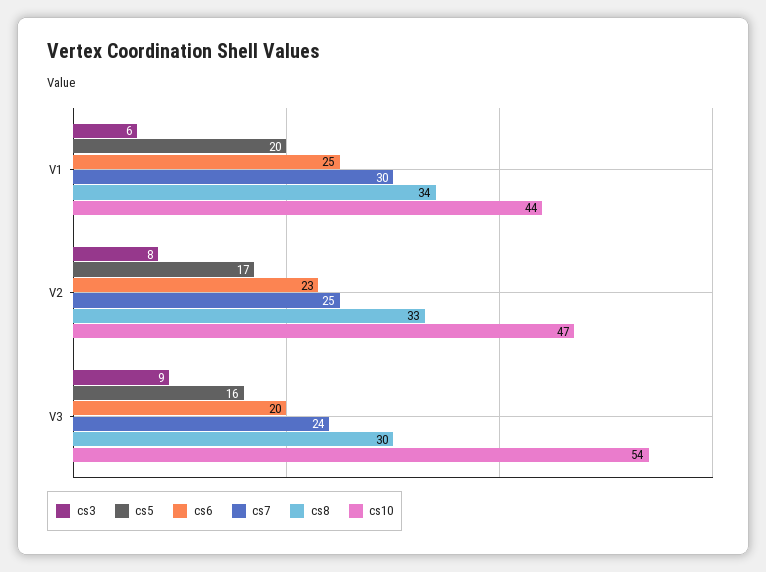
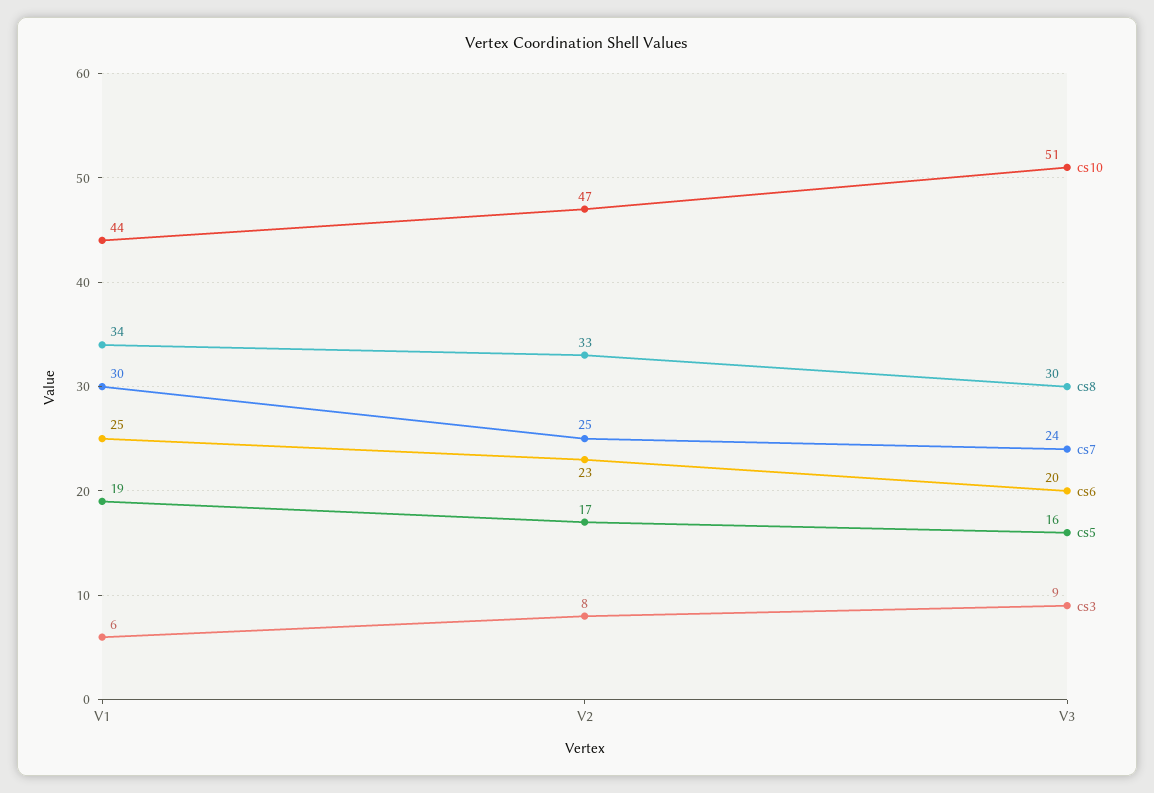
cs5, V1: 20 -> 19
cs10, V3: 54 -> 51

